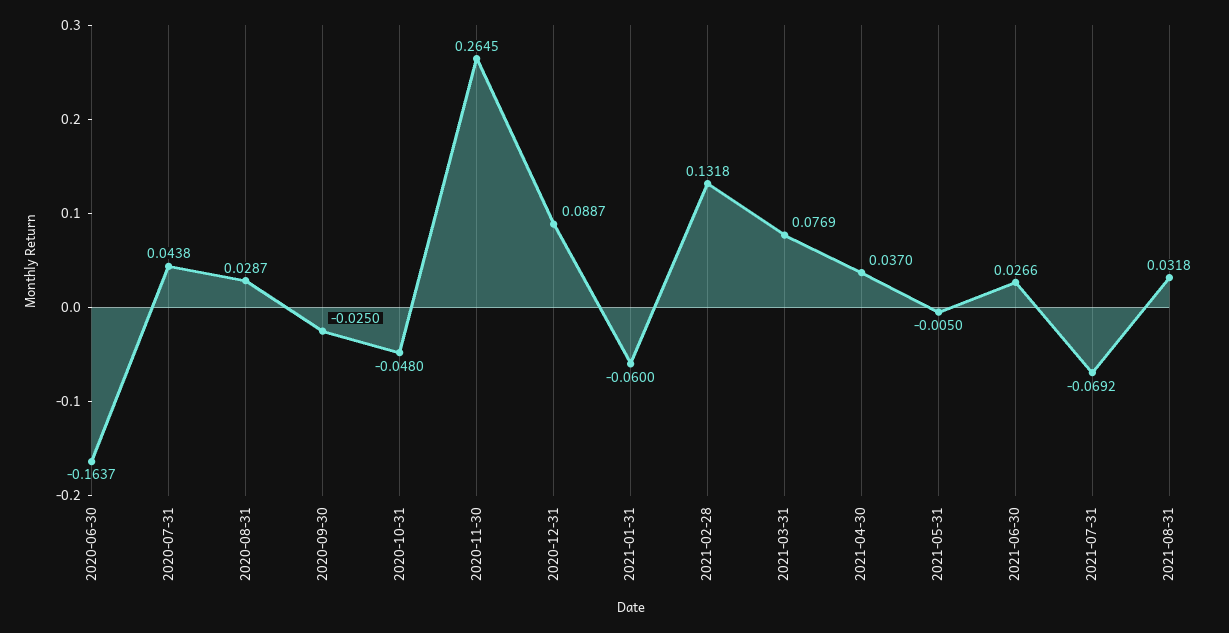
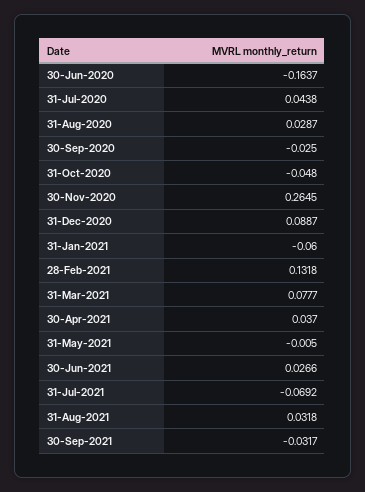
2021-03-31: 0.0769 -> 0.0777
30-Sep-2021: none -> -0.0317

